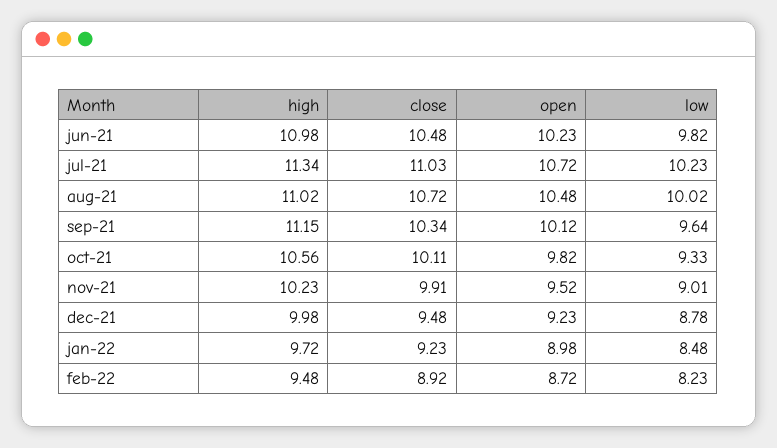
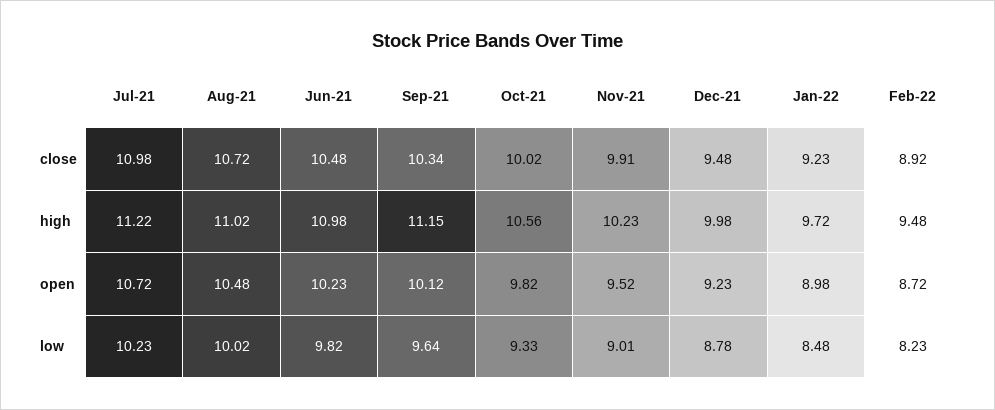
high, jul-21: 11.34 -> 11.22
close, jul-21: 11.03 -> 10.98
close, oct-21: 10.11 -> 10.02

